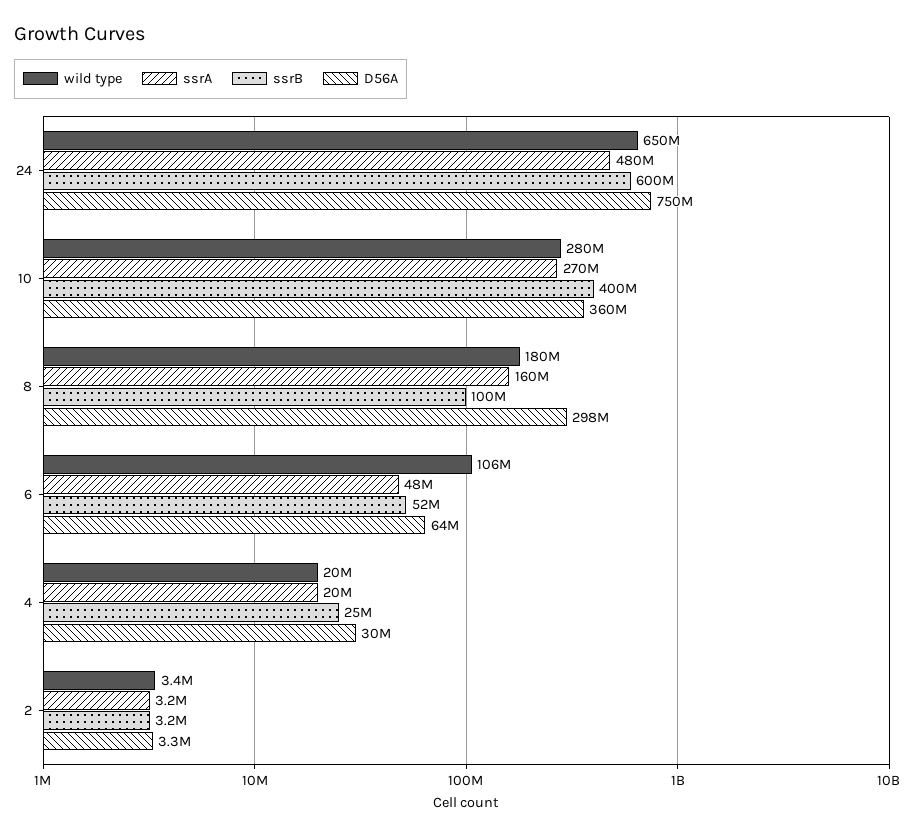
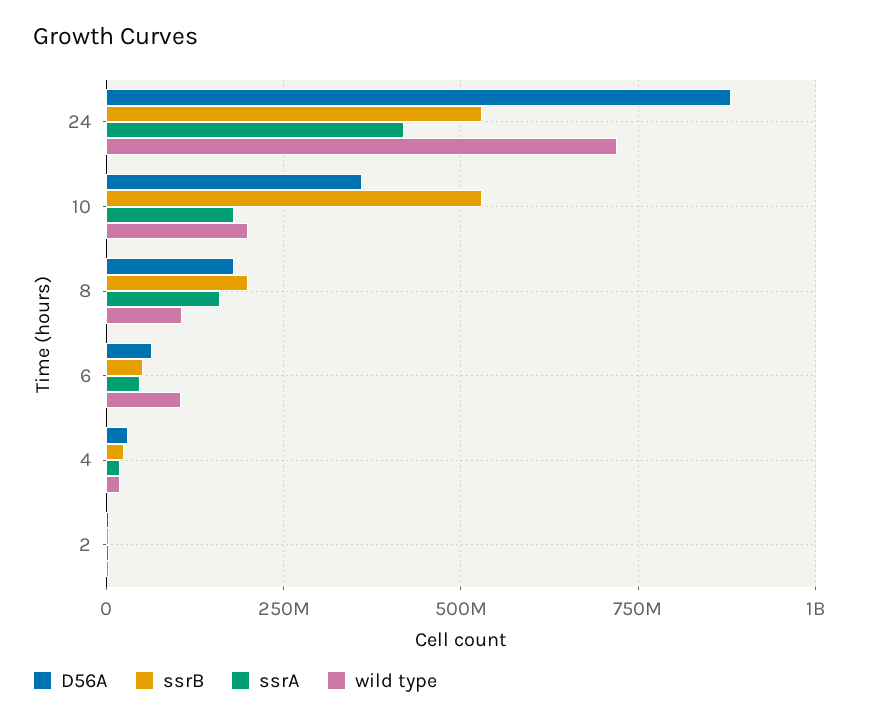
wild type, 24: 650000000 -> 725000000
ssrA, 24: 480000000 -> 425000000
ssrB, 24: 600000000 -> 525000000
D56A, 24: 750000000 -> 875000000
wild type, 10: 280000000 -> 200000000
ssrA, 10: 270000000 -> 175000000
ssrB, 10: 400000000 -> 525000000
wild type, 8: 180000000 -> 100000000
ssrB, 8: 100000000 -> 200000000
D56A, 8: 298000000 -> 175000000

